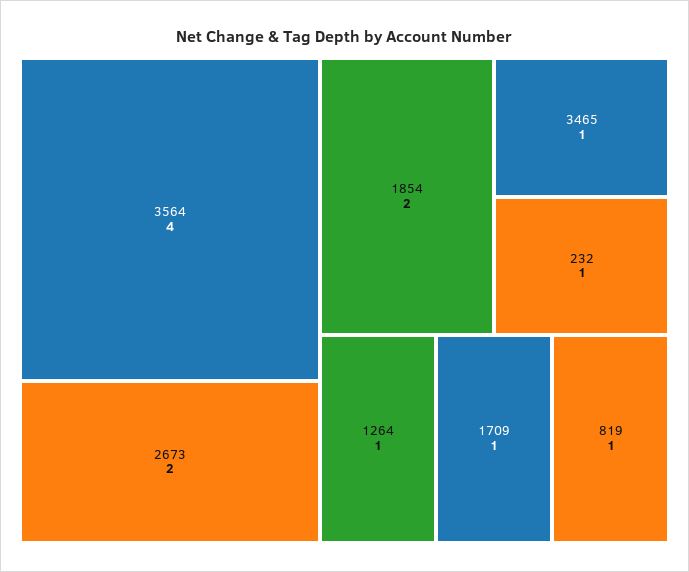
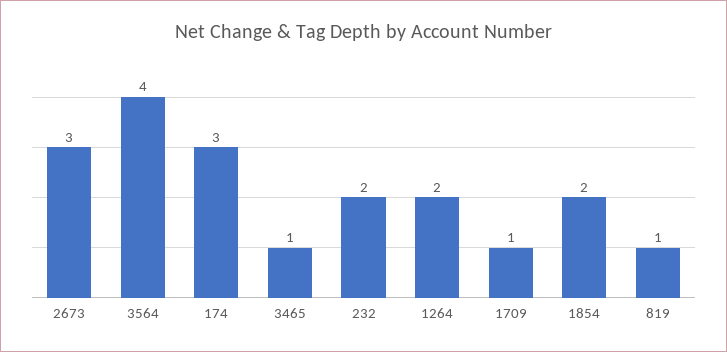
2673: 2 -> 3
232: 1 -> 2
1264: 1 -> 2
174: none -> 3

